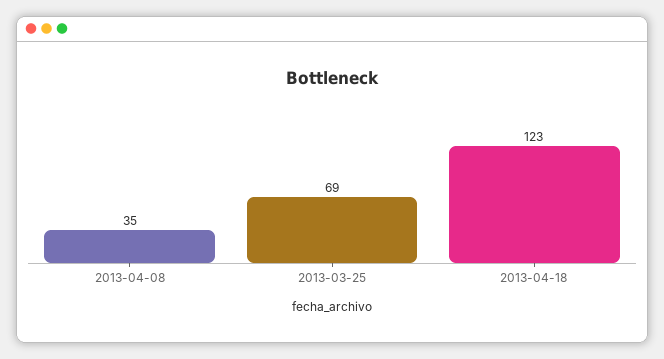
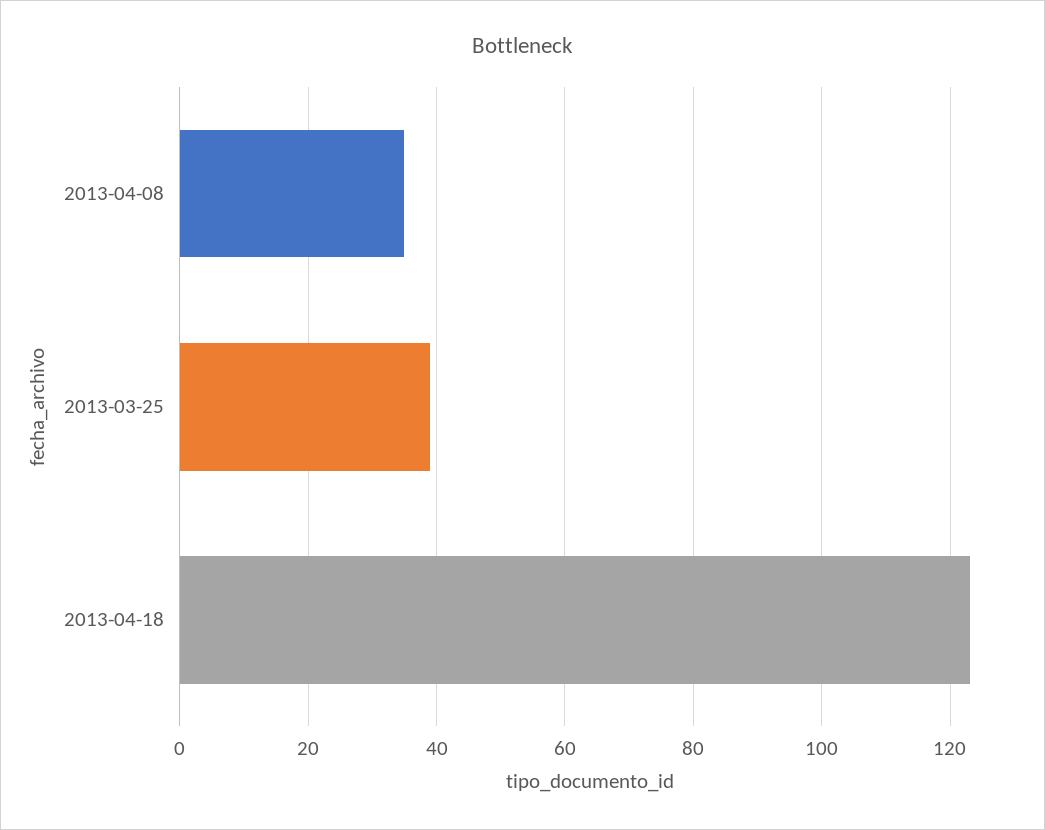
2013-03-25: 69 -> 40

